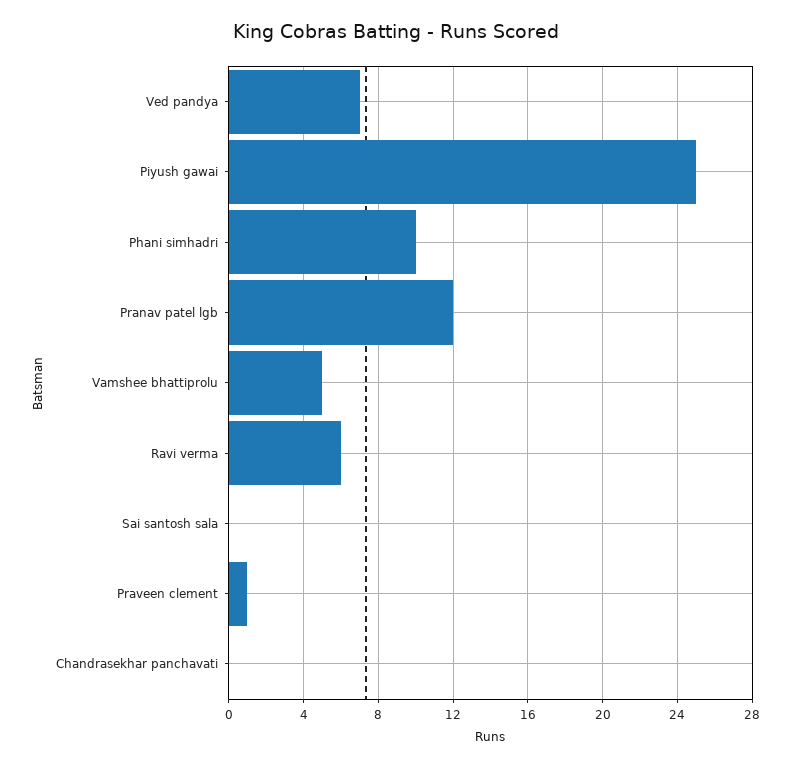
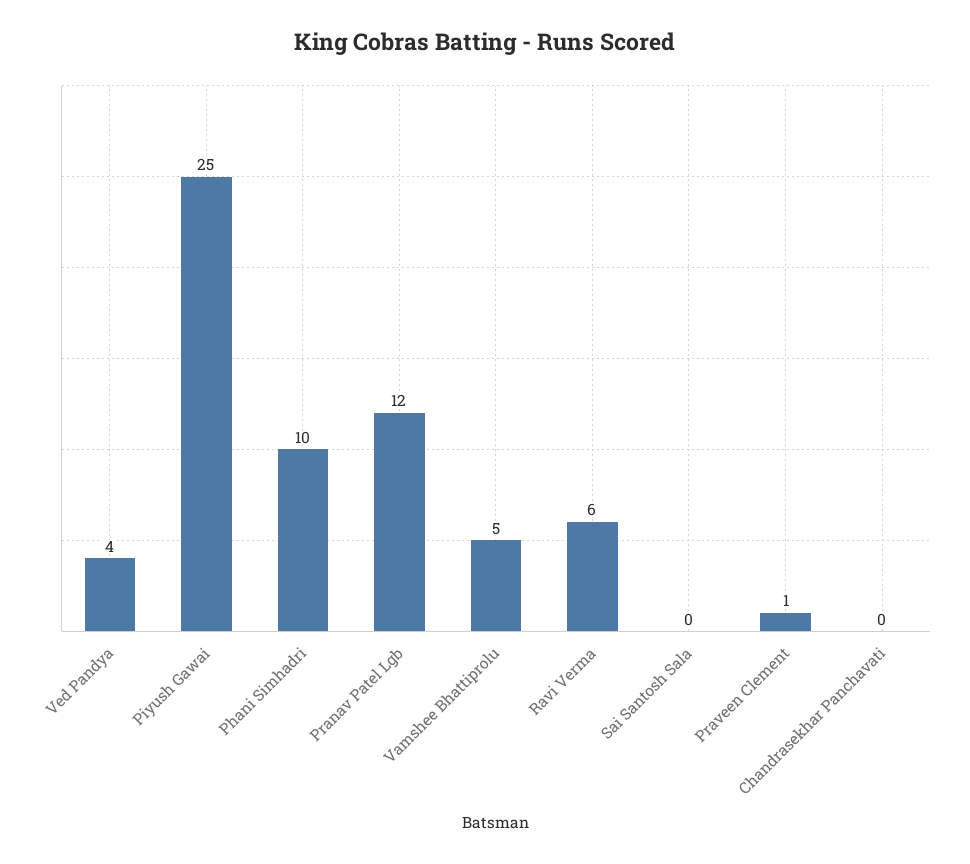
Ved pandya: 7 -> 4

